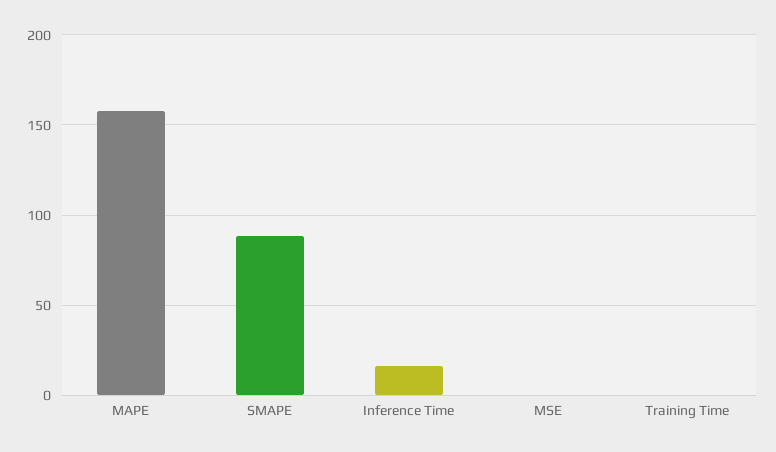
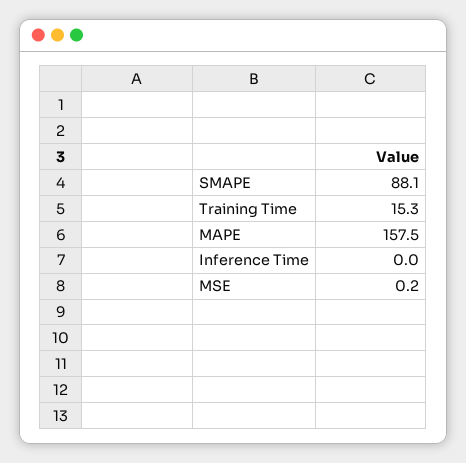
Inference Time: 15 -> 0
Training Time: 0 -> 15.3

